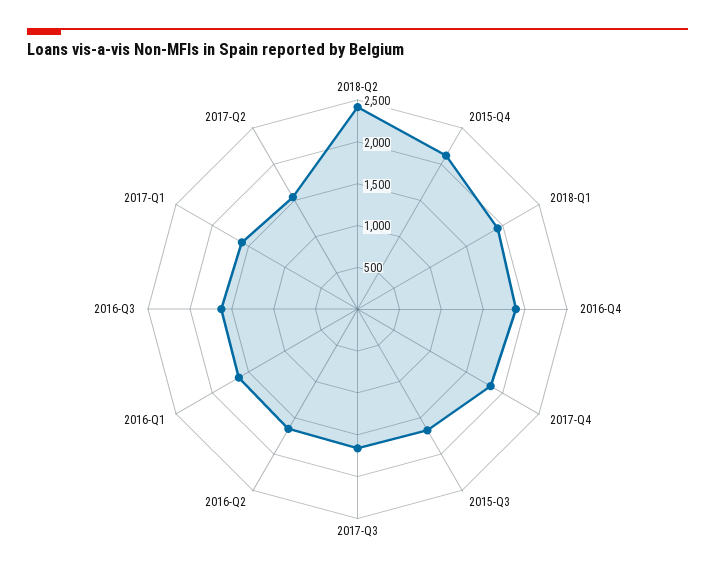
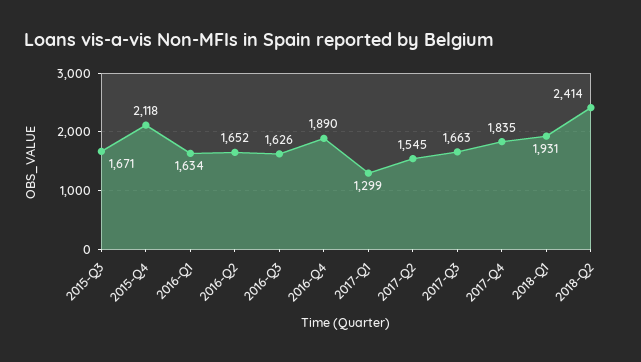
2017-Q1: 1600 -> 1299

